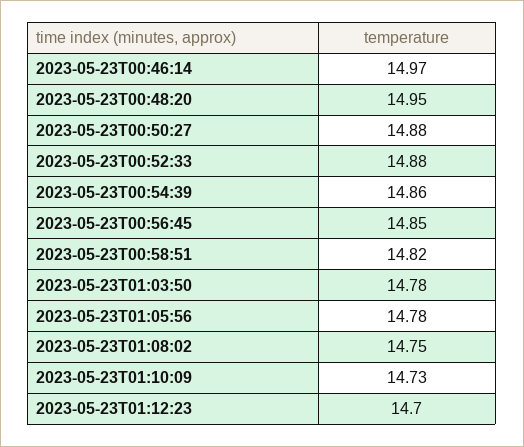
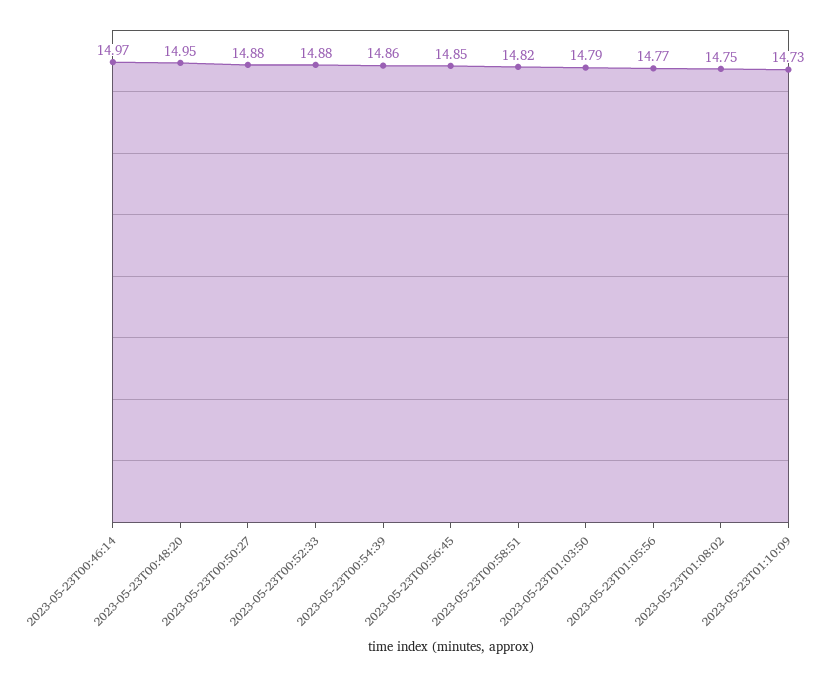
2023-05-23T01:03:50: 14.78 -> 14.79
2023-05-23T01:05:56: 14.78 -> 14.77
2023-05-23T01:12:23: 14.7 -> none

